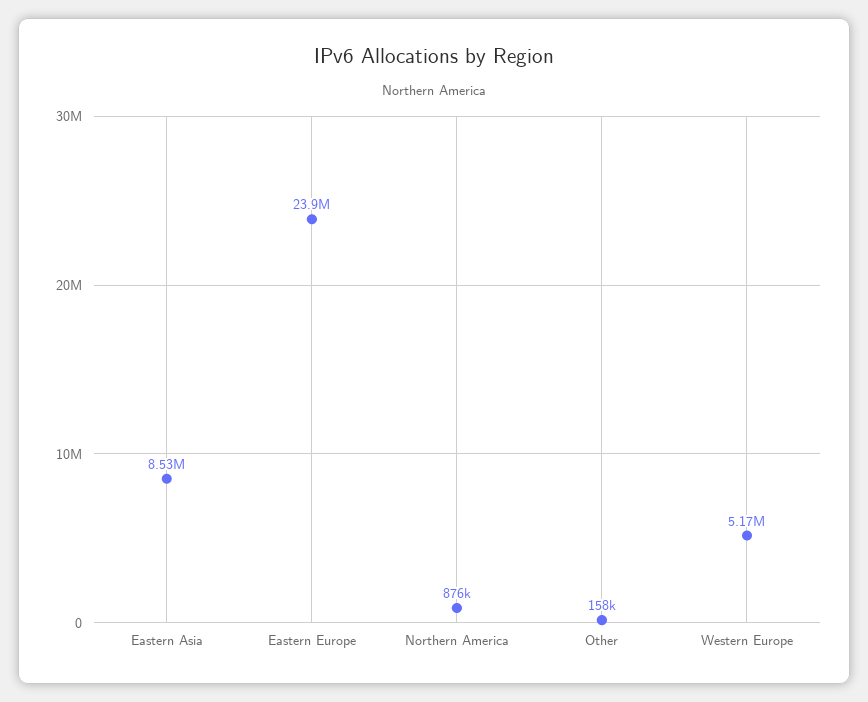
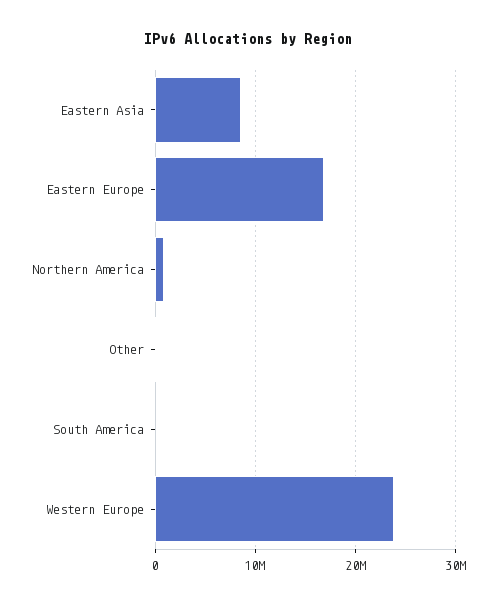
Eastern Europe: 23900000 -> 17000000
Western Europe: 5170000 -> 24000000
South America: none -> 0

